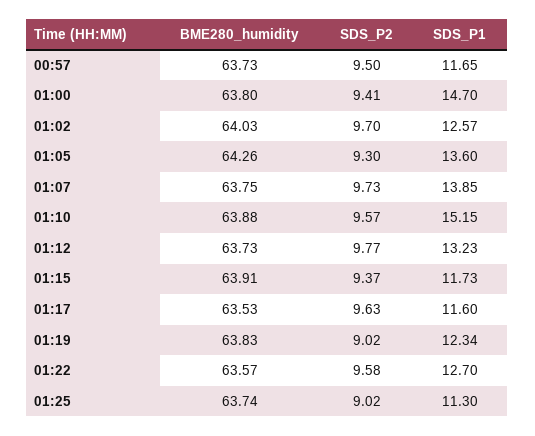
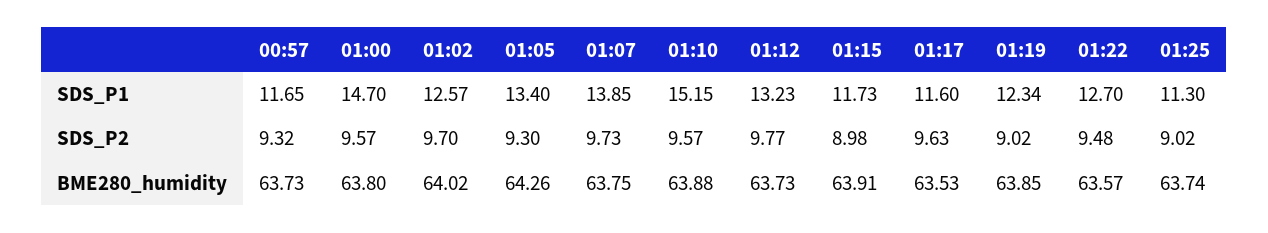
SDS_P2, 00:57: 9.5 -> 9.32
SDS_P2, 01:00: 9.41 -> 9.57
BME280_humidity, 01:02: 64.03 -> 64.02
SDS_P1, 01:05: 13.6 -> 13.4
SDS_P2, 01:15: 9.37 -> 8.98
BME280_humidity, 01:19: 63.83 -> 63.85
SDS_P2, 01:22: 9.58 -> 9.48

